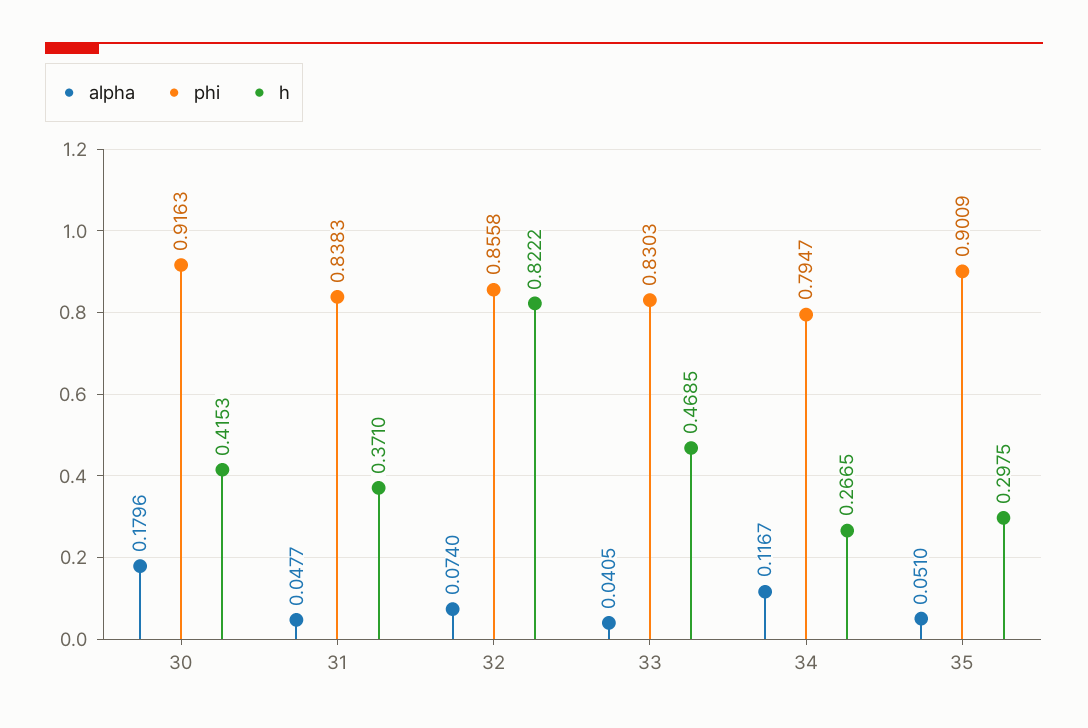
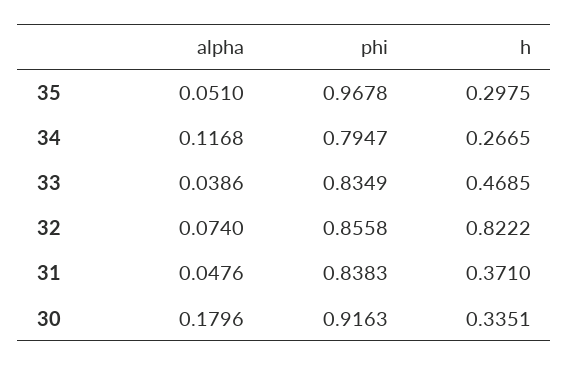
h, 30: 0.4153 -> 0.3351
alpha, 31: 0.0477 -> 0.0476
alpha, 33: 0.0405 -> 0.0386
phi, 33: 0.8303 -> 0.8349
alpha, 34: 0.1167 -> 0.1168
phi, 35: 0.9009 -> 0.9678

